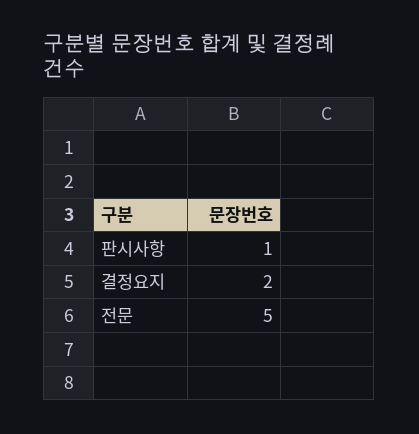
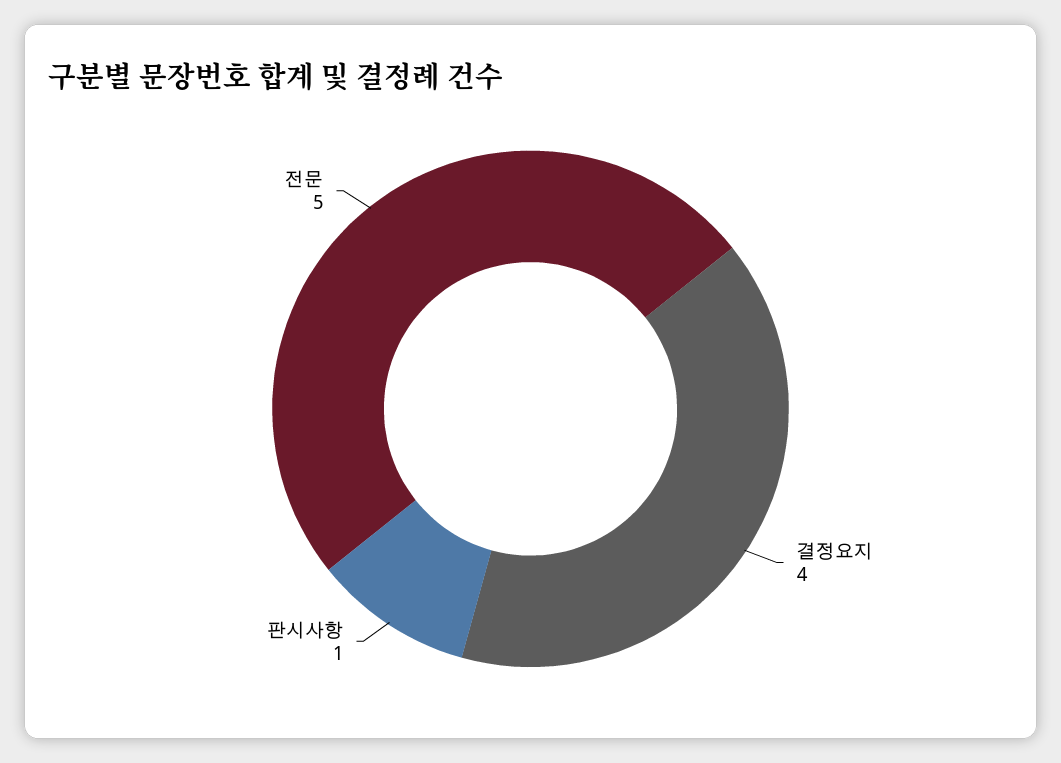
결정요지: 2 -> 4

